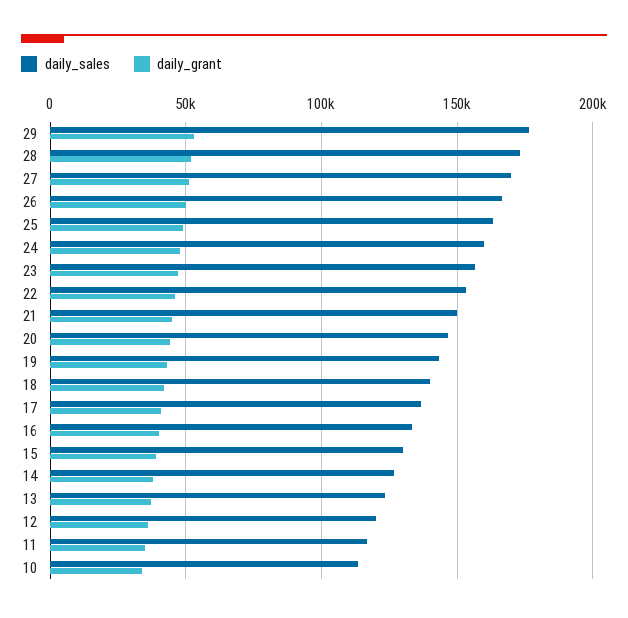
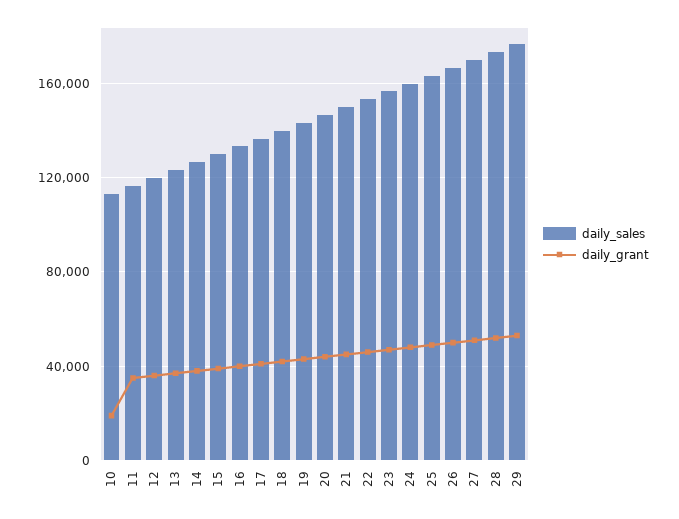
daily_grant, 10: 35000 -> 20000

